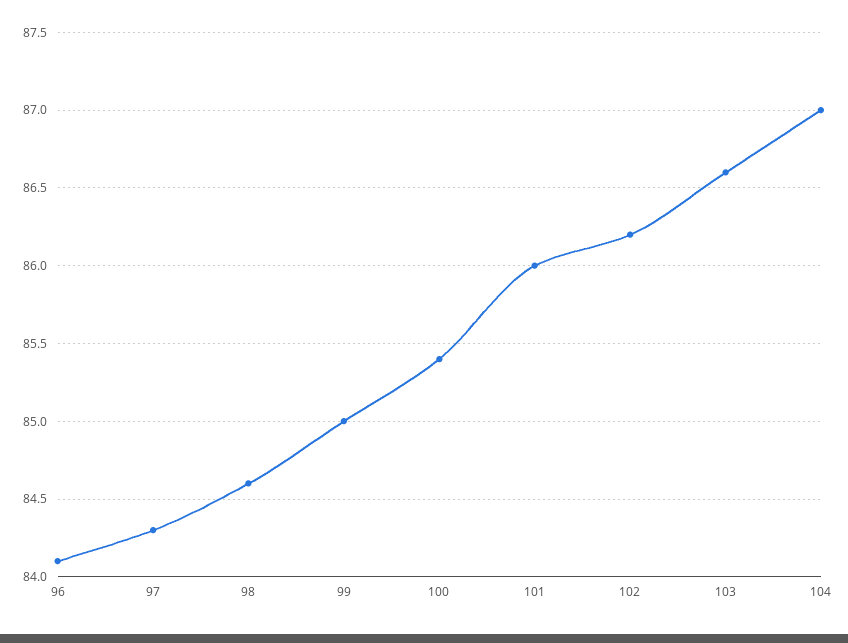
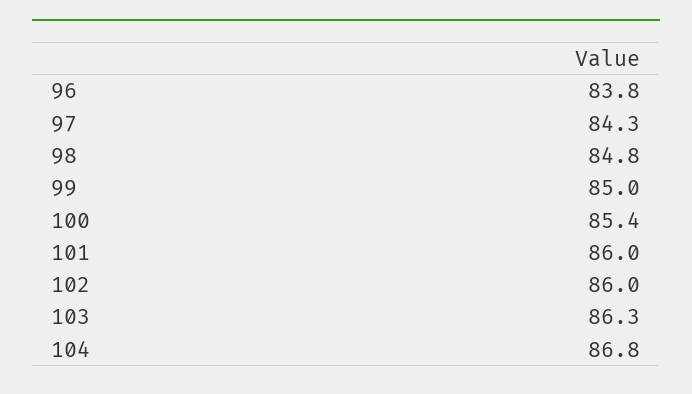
96: 84.1 -> 83.8
98: 84.6 -> 84.8
102: 86.2 -> 86
103: 86.6 -> 86.3
104: 87 -> 86.8

